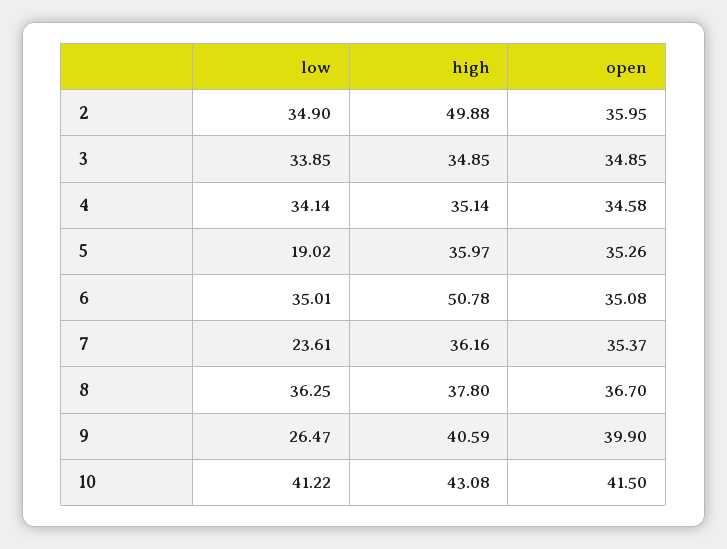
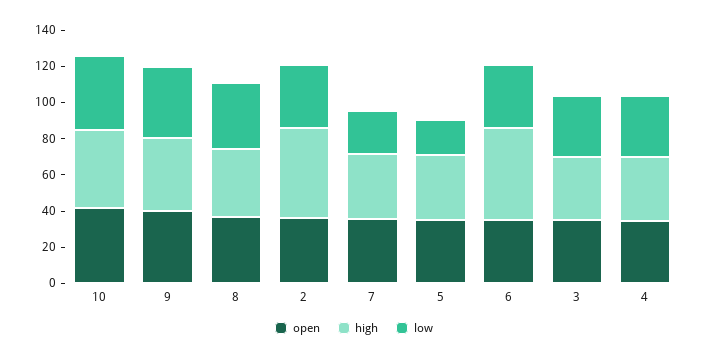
low, 9: 26.47 -> 40

